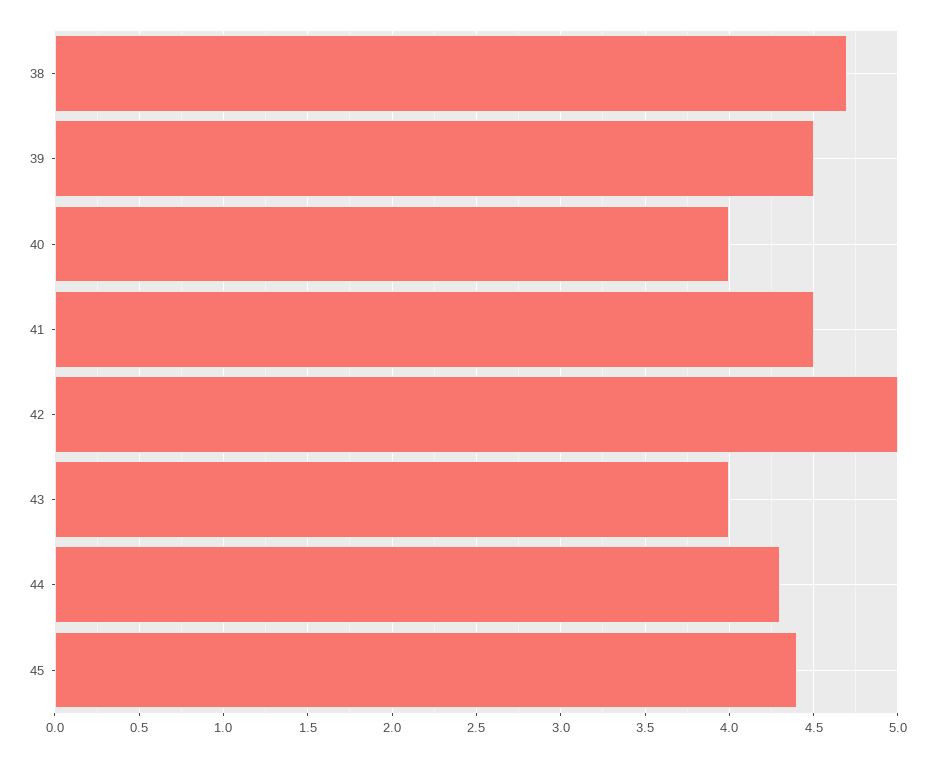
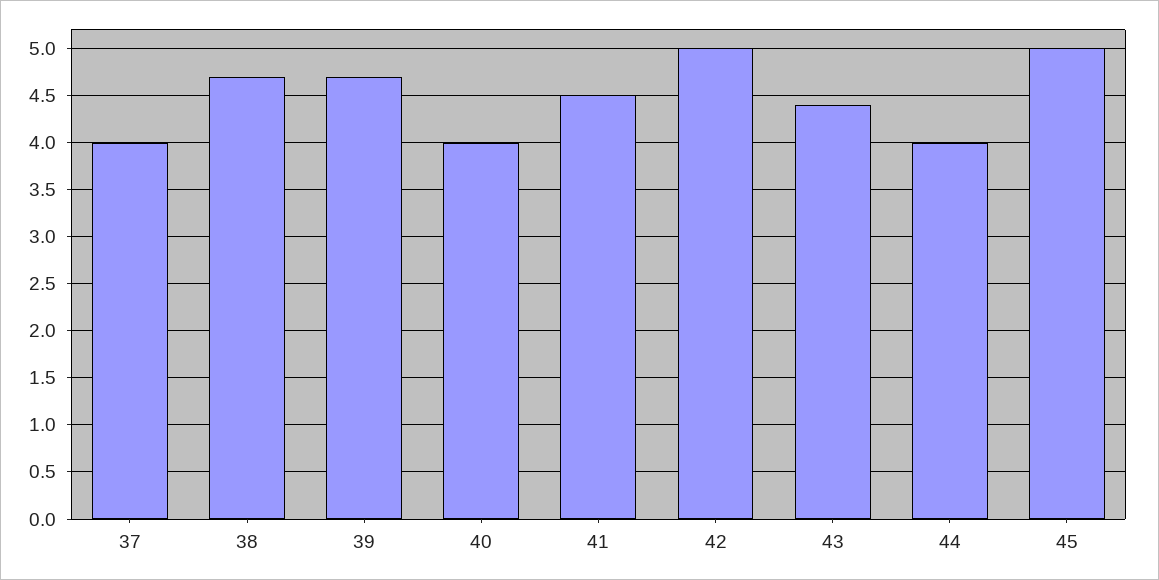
39: 4.5 -> 4.7
43: 4 -> 4.4
44: 4.3 -> 4
45: 4.4 -> 5
37: none -> 4

